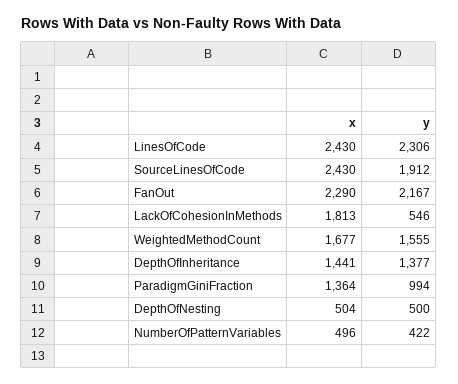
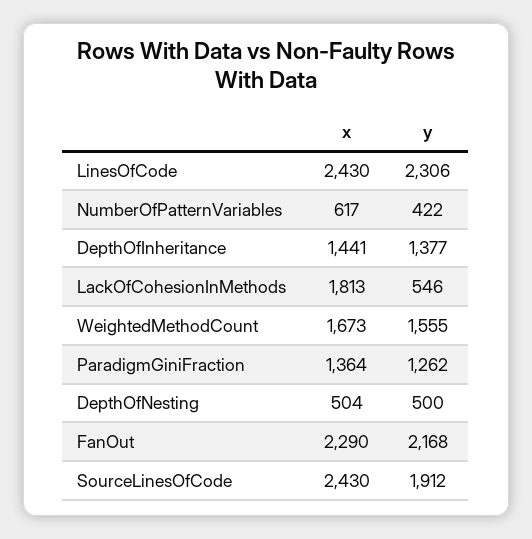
y, FanOut: 2167 -> 2168
x, WeightedMethodCount: 1677 -> 1673
y, ParadigmGiniFraction: 994 -> 1262
x, NumberOfPatternVariables: 496 -> 617

